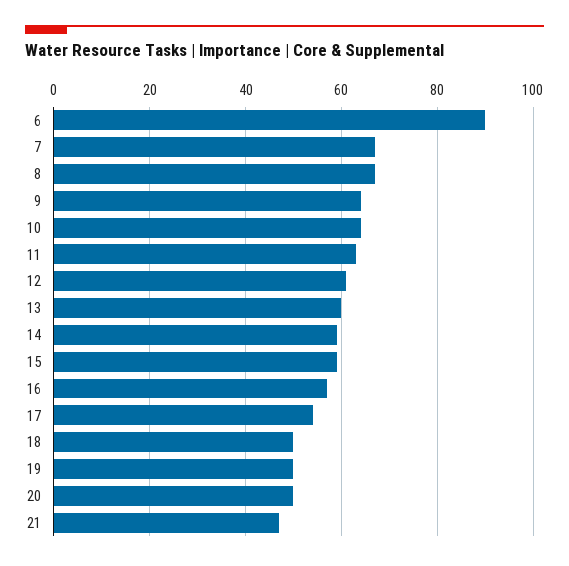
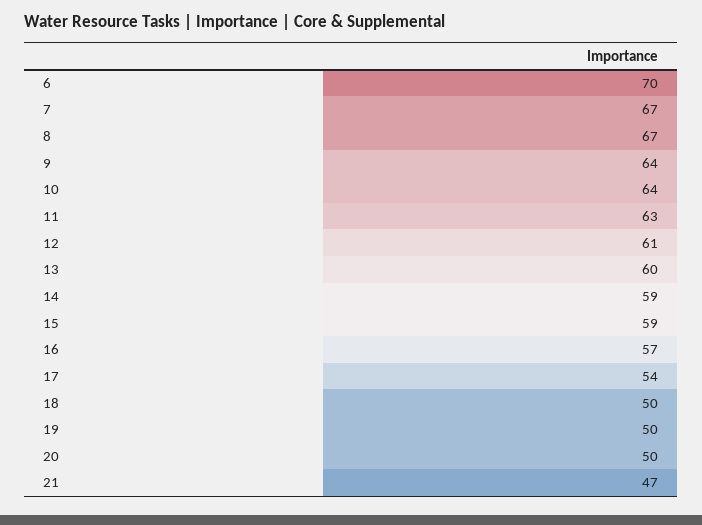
6: 90 -> 70

